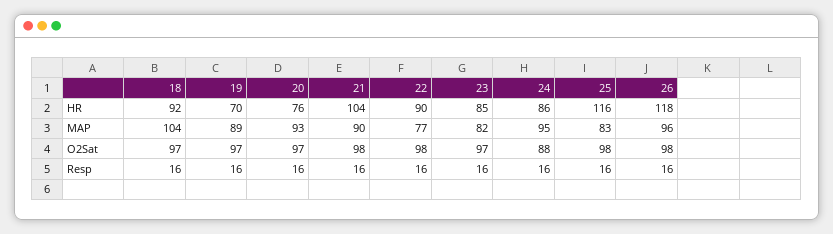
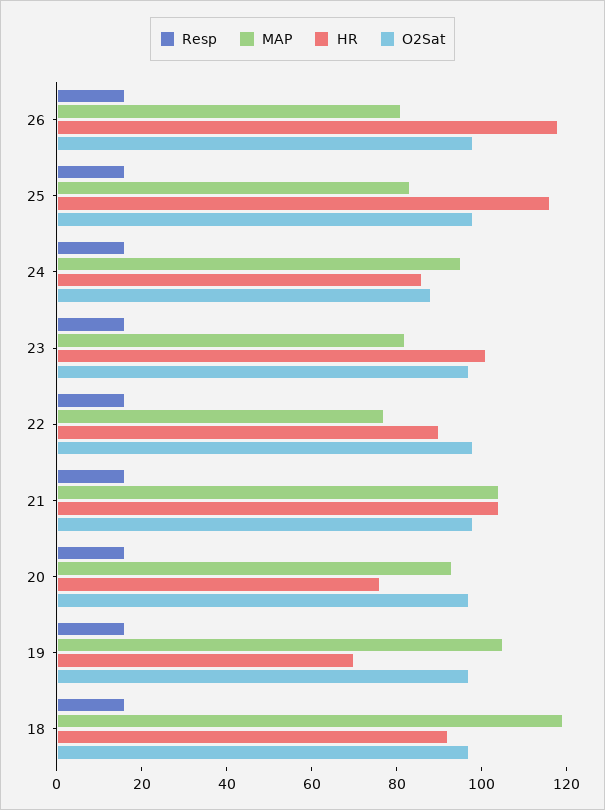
HR, 23: 85 -> 100
MAP, 18: 104 -> 120
MAP, 19: 89 -> 105
MAP, 21: 90 -> 105
MAP, 26: 96 -> 80

